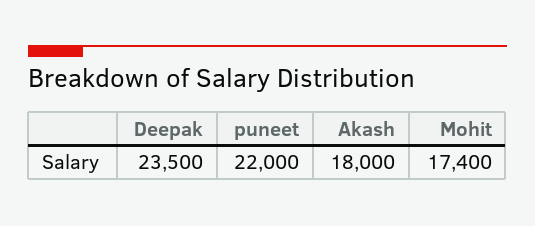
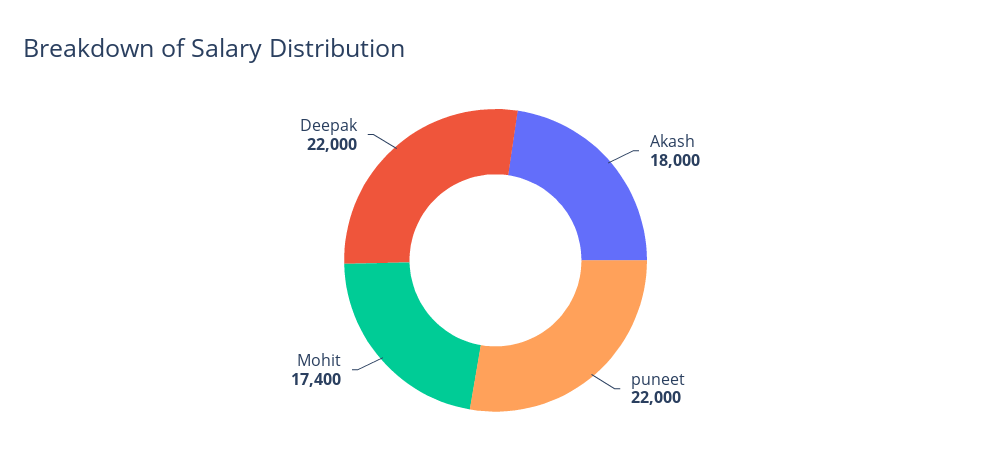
Deepak: 23500 -> 22000

